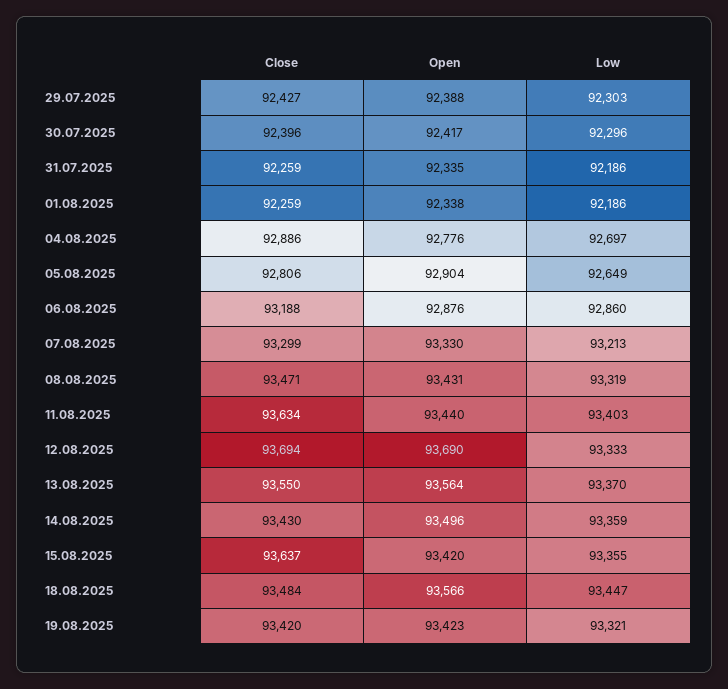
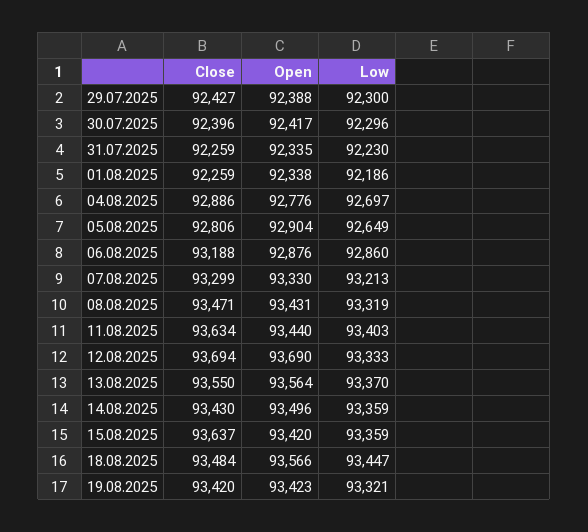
Low, 29.07.2025: 92303 -> 92300
Low, 31.07.2025: 92186 -> 92230
Low, 15.08.2025: 93355 -> 93359

